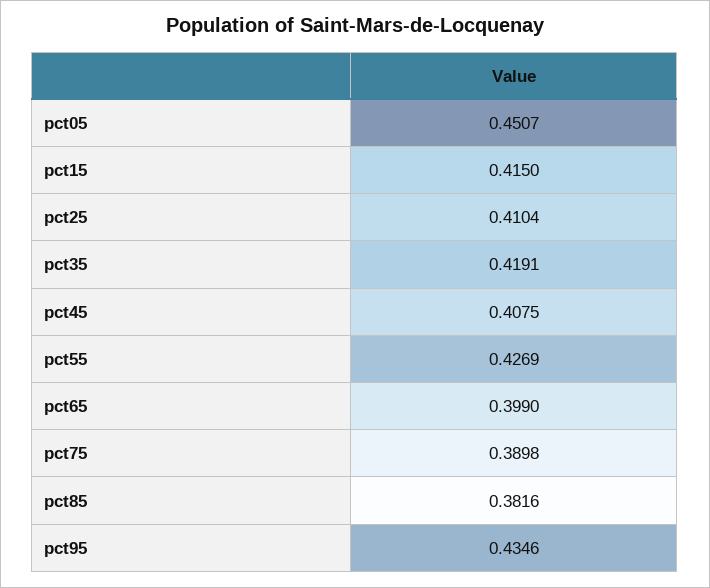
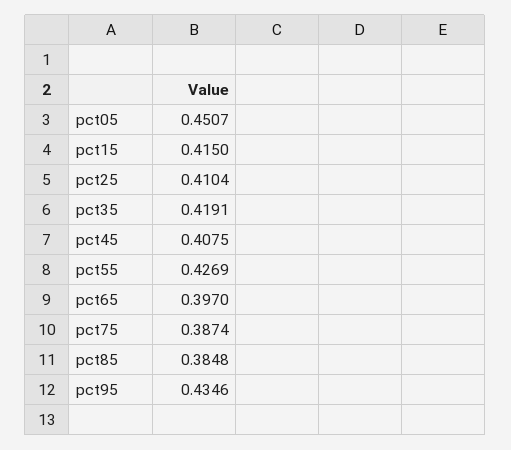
pct65: 0.399 -> 0.397
pct75: 0.3898 -> 0.3874
pct85: 0.3816 -> 0.3848

